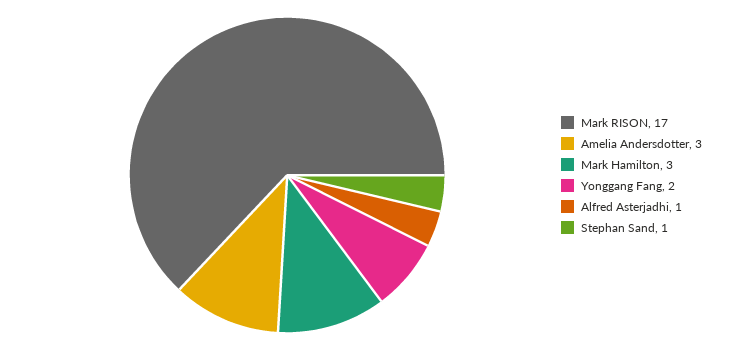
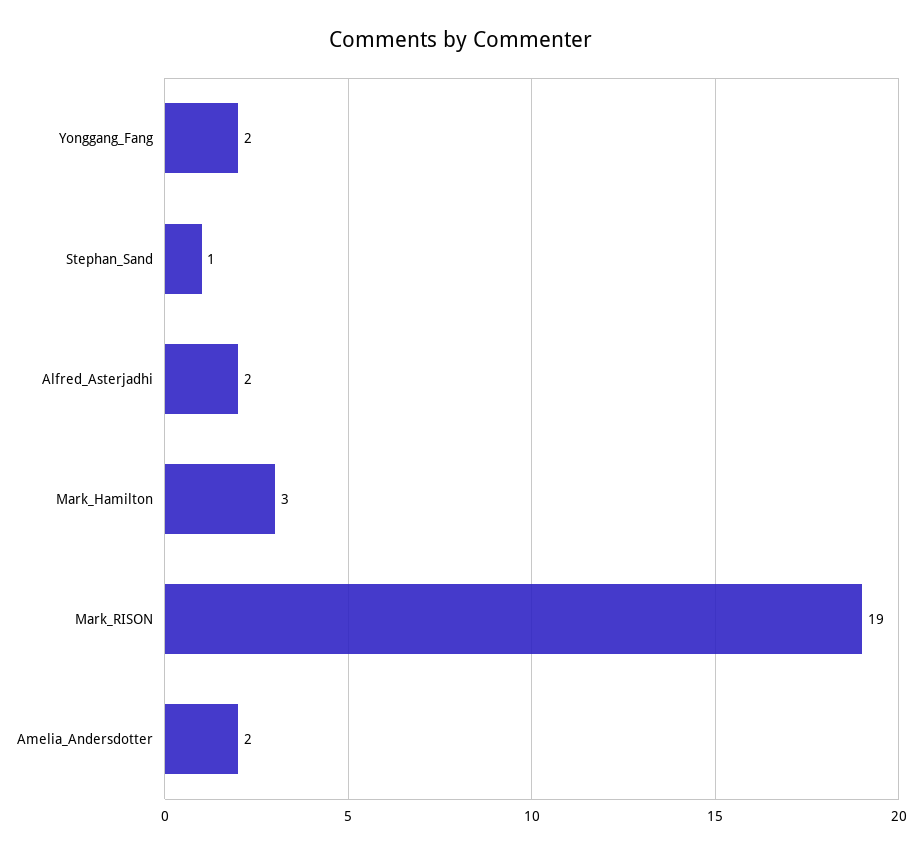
Mark RISON: 17 -> 19
Amelia Andersdotter: 3 -> 2
Alfred Asterjadhi: 1 -> 2

